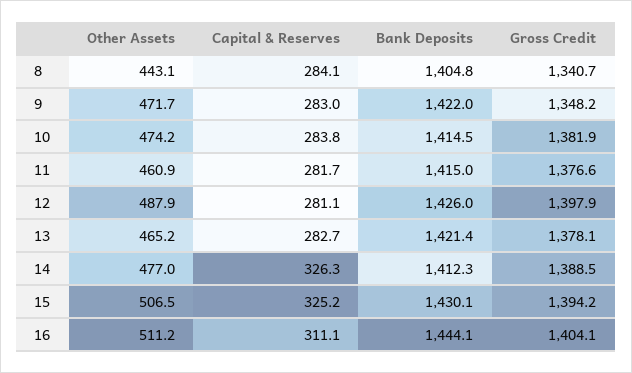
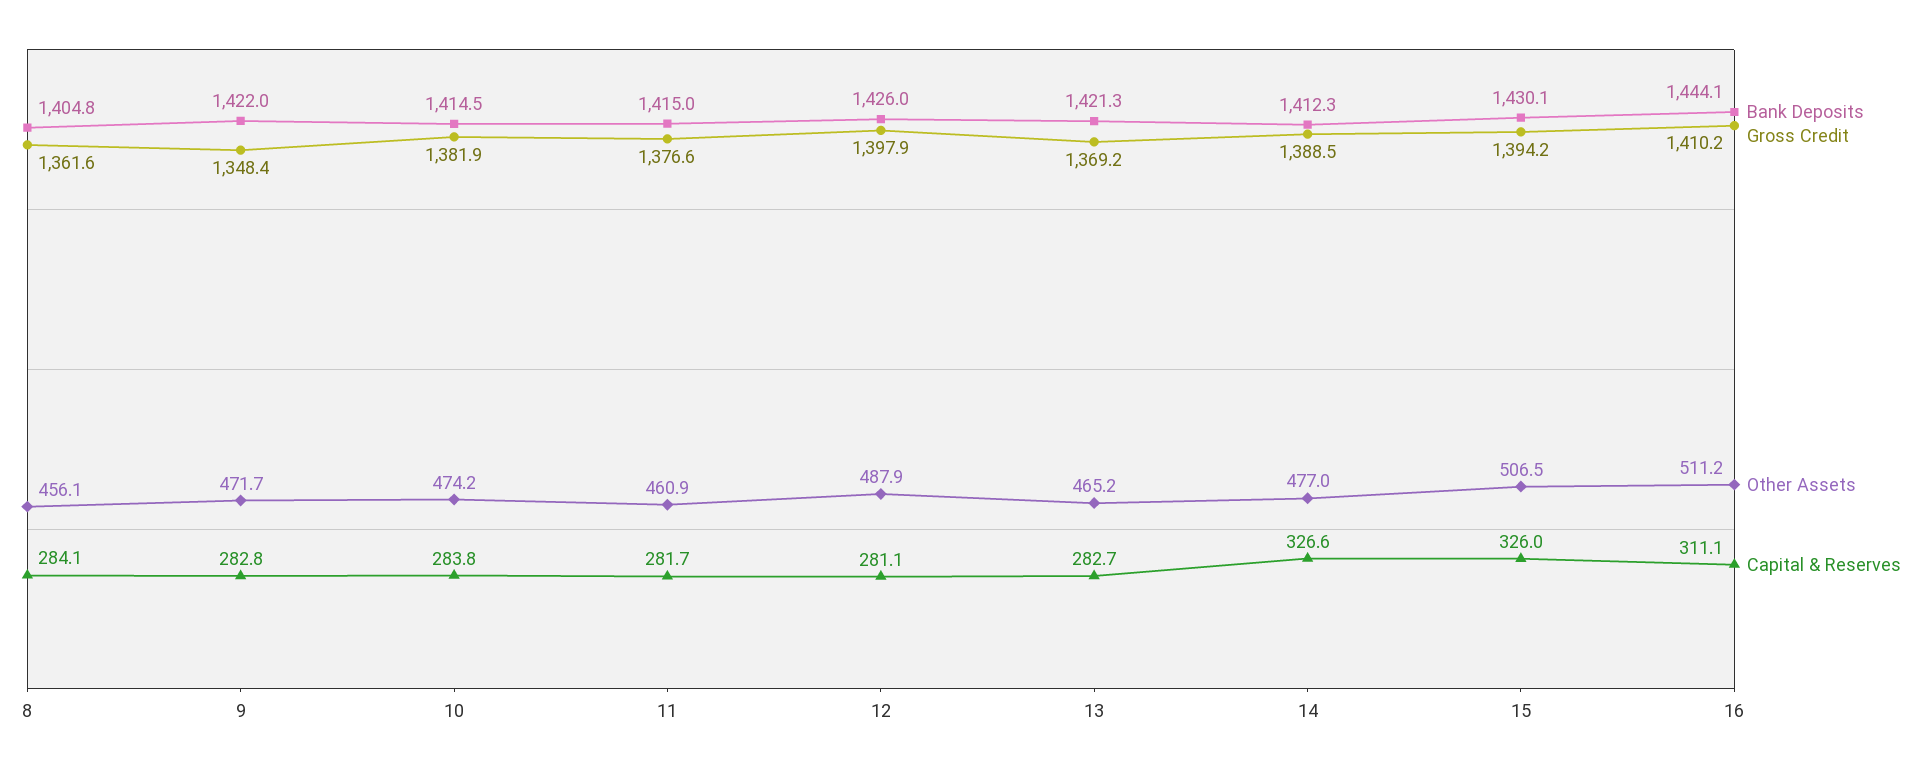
Other Assets, 8: 443.1 -> 456.1
Gross Credit, 8: 1340.7 -> 1361.6
Capital & Reserves, 9: 283 -> 282.8
Gross Credit, 9: 1348.2 -> 1348.4
Bank Deposits, 13: 1421.4 -> 1421.3
Gross Credit, 13: 1378.1 -> 1369.2
Capital & Reserves, 14: 326.3 -> 326.6
Capital & Reserves, 15: 325.2 -> 326
Gross Credit, 16: 1404.1 -> 1410.2

